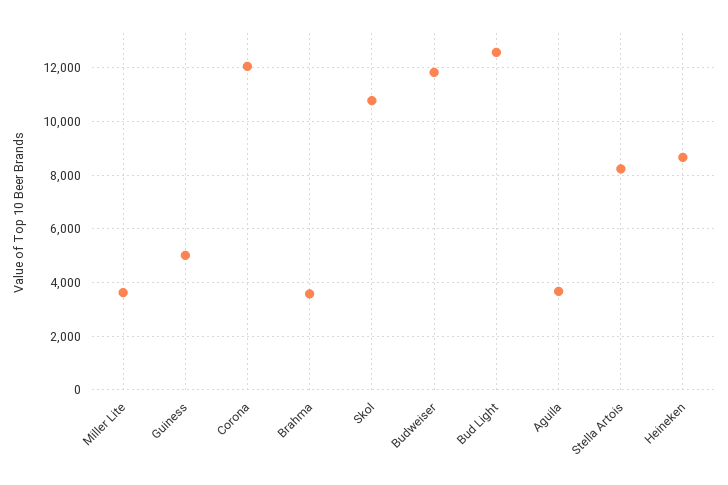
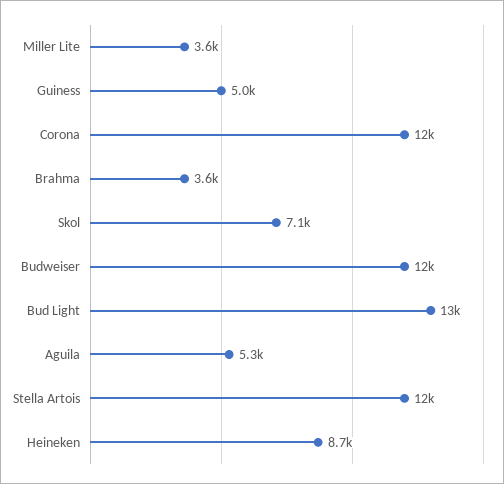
Skol: 10750 -> 7100
Aguila: 3750 -> 5300
Stella Artois: 8250 -> 12000

